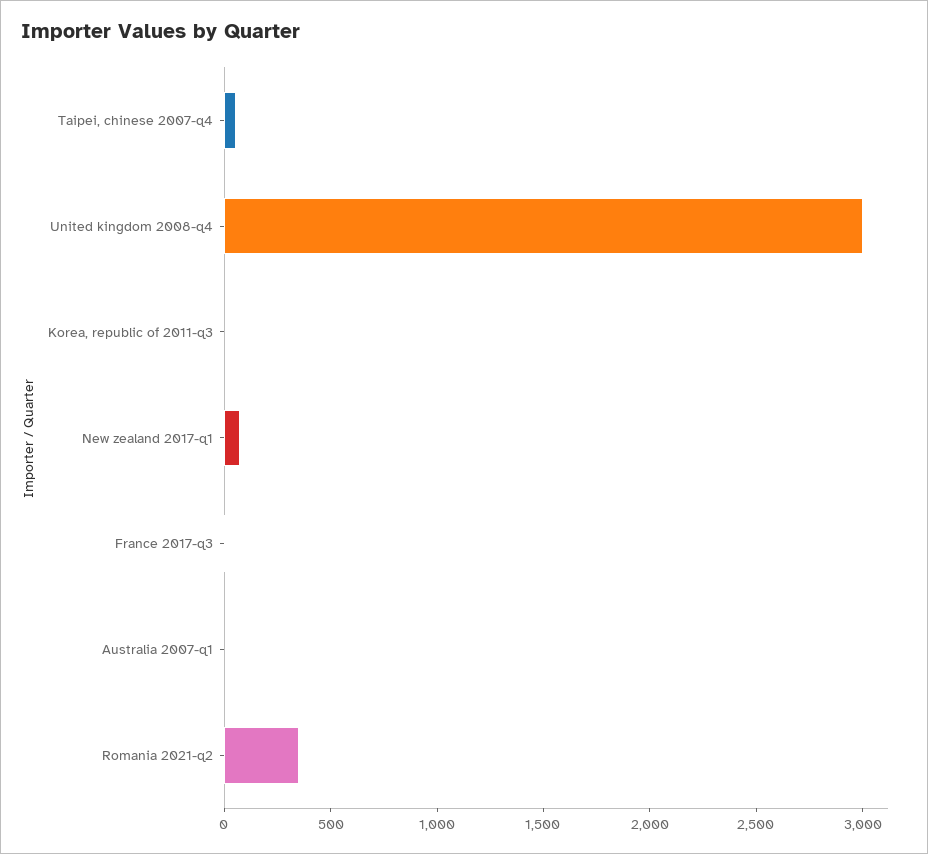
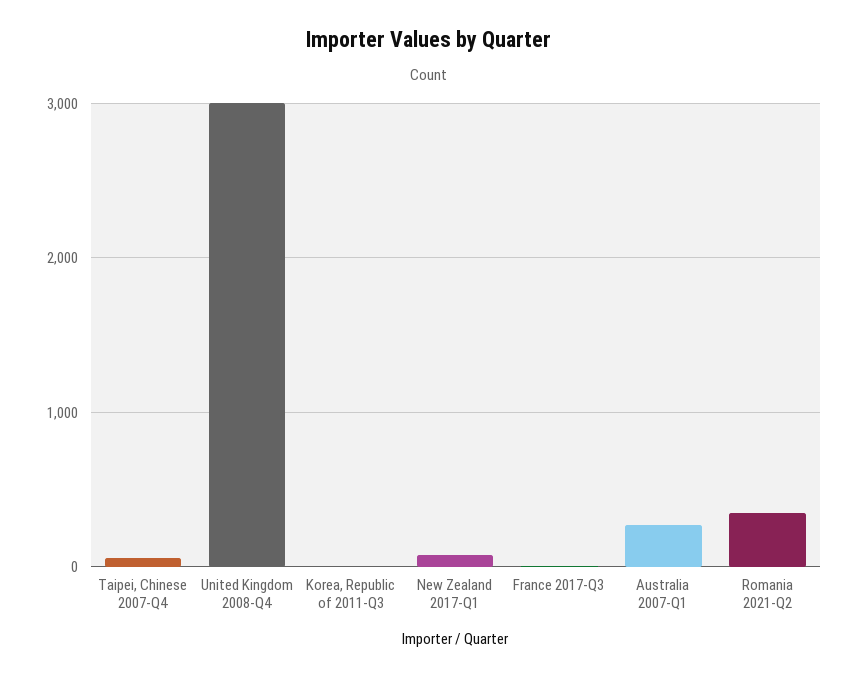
Australia 2007-q1: 0 -> 300

